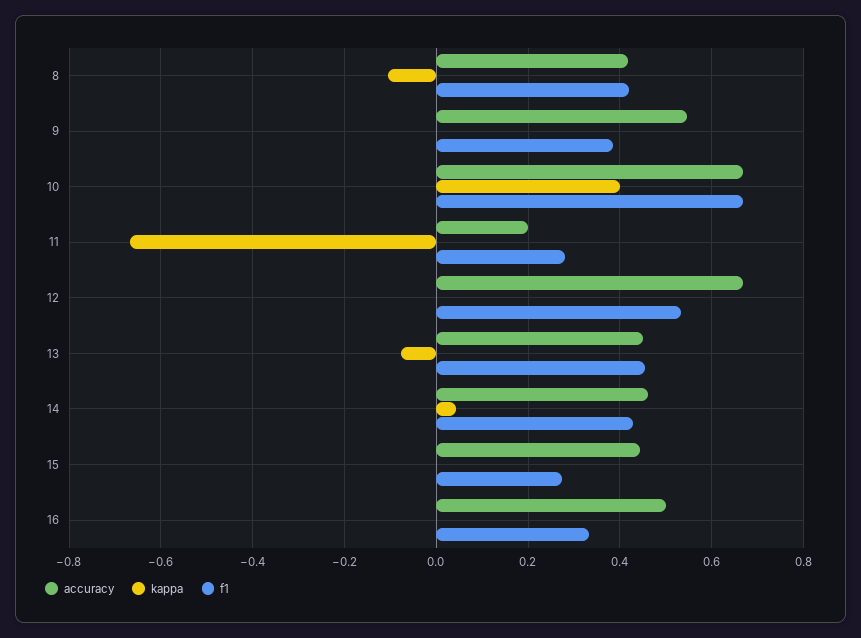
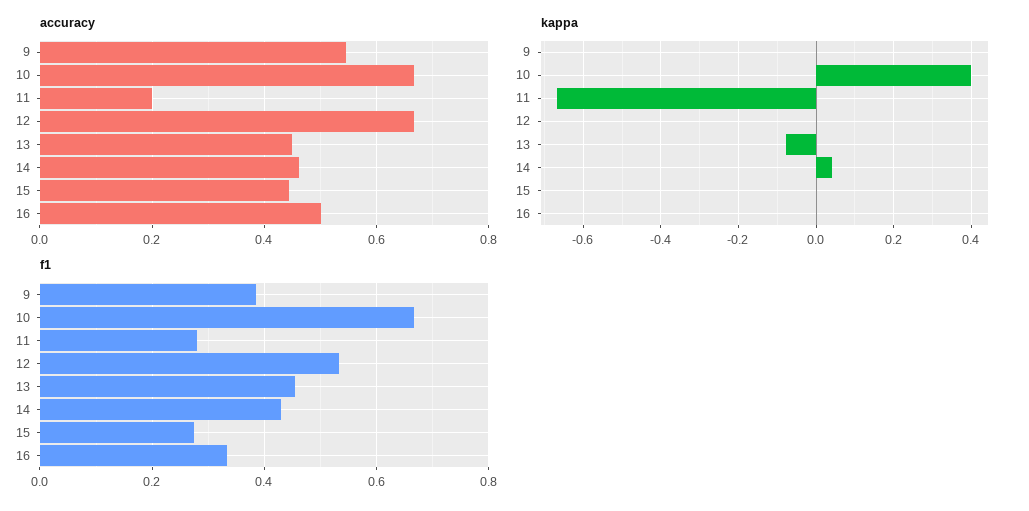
accuracy, 8: 0.42 -> none
kappa, 8: -0.1 -> none
f1, 8: 0.42 -> none

